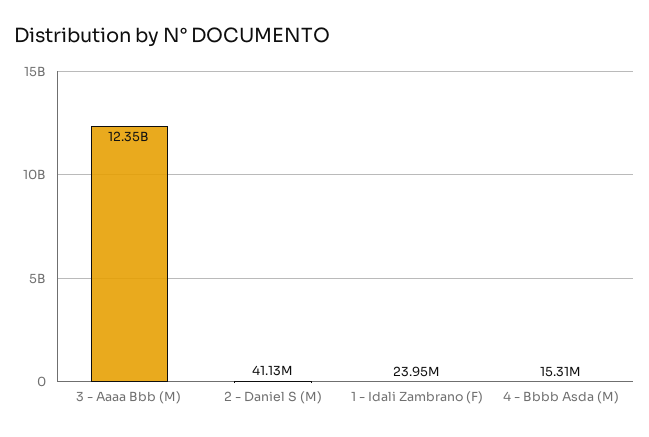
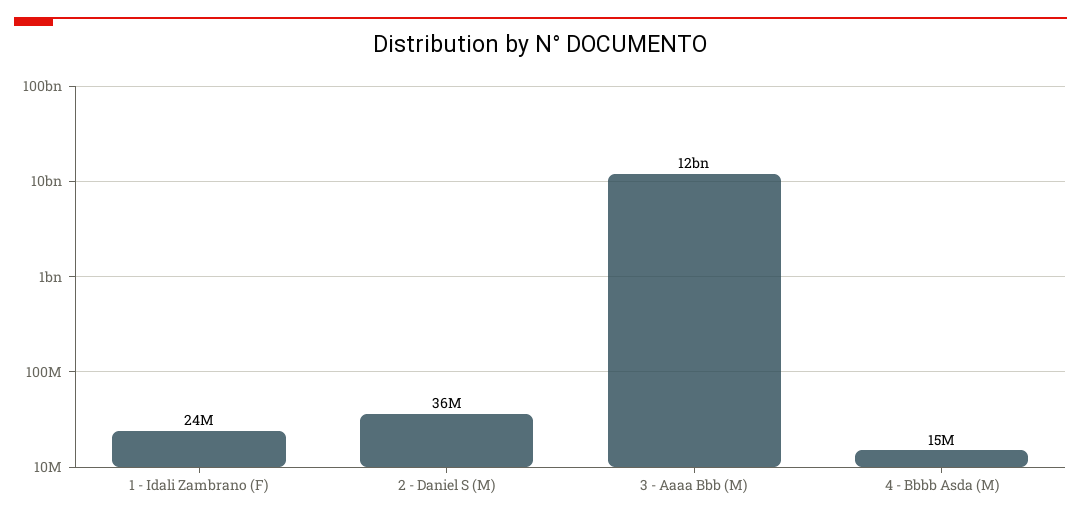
2 - Daniel S (M): 41130000 -> 36000000

